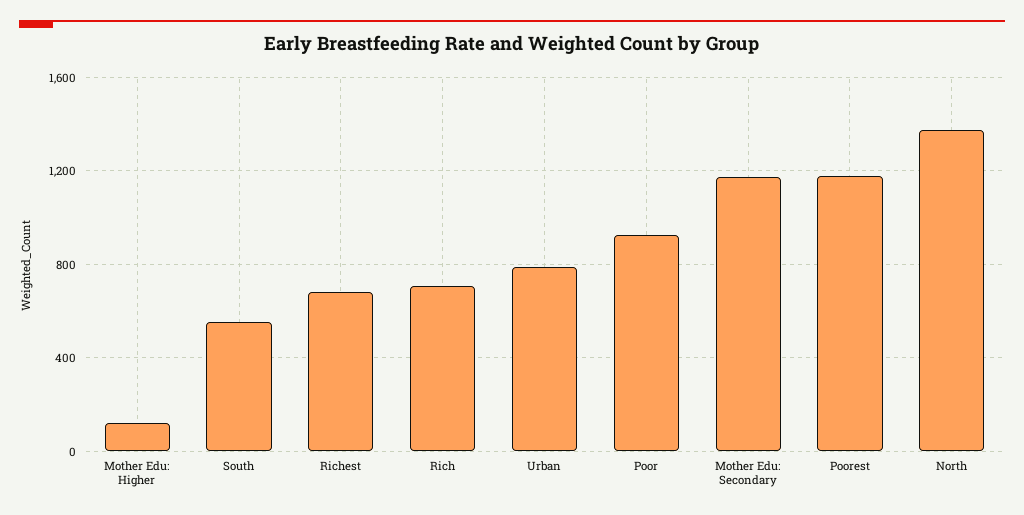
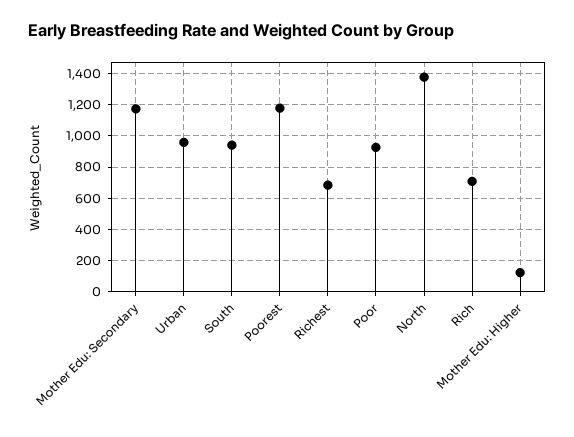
South: 550 -> 950
Urban: 800 -> 950

